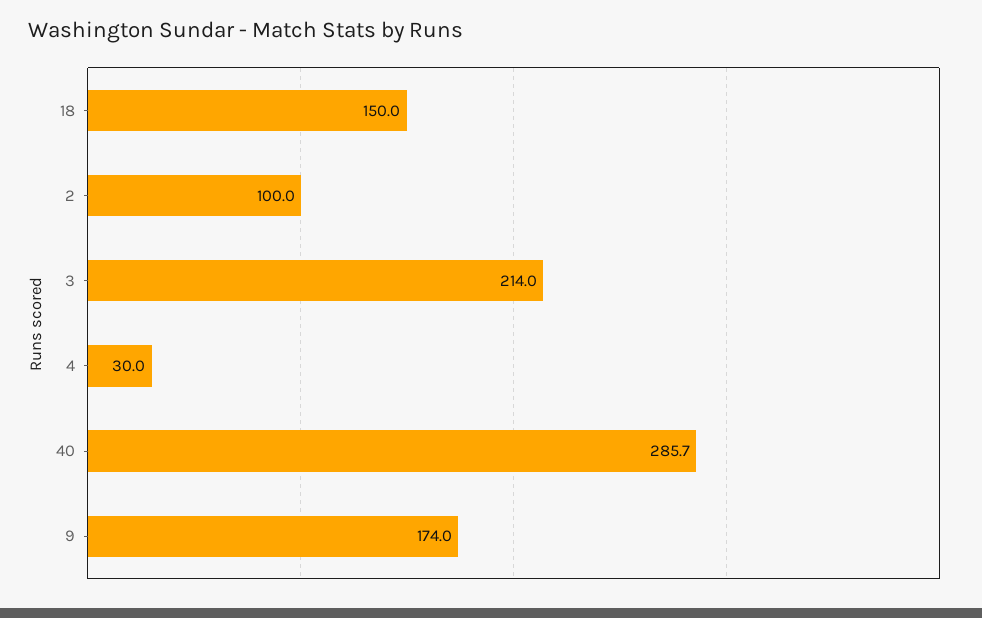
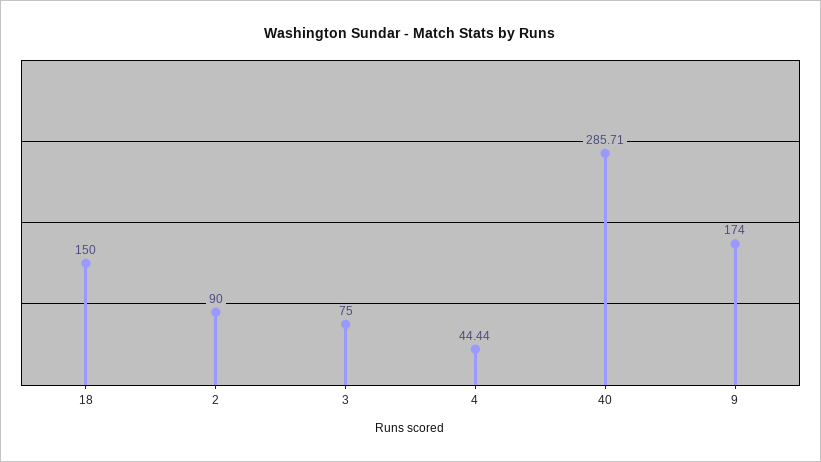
2: 100 -> 90
3: 214 -> 75
4: 30 -> 44.44

